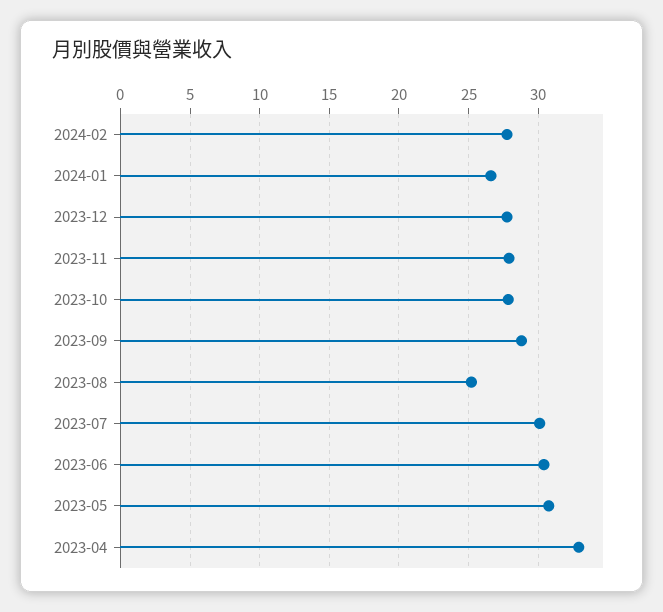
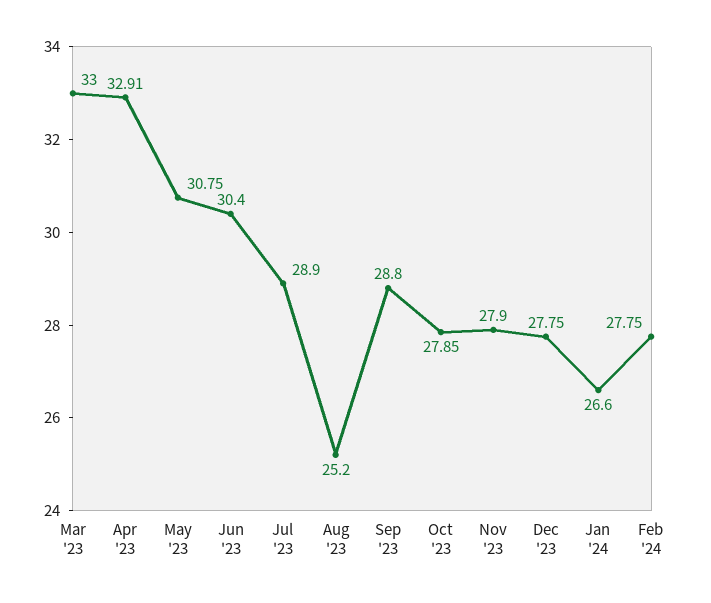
2023-07: 30 -> 28.9
Mar '23: none -> 33

